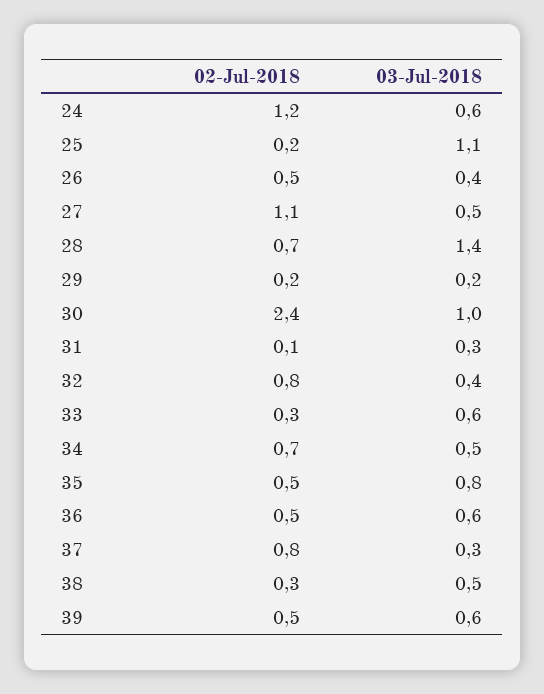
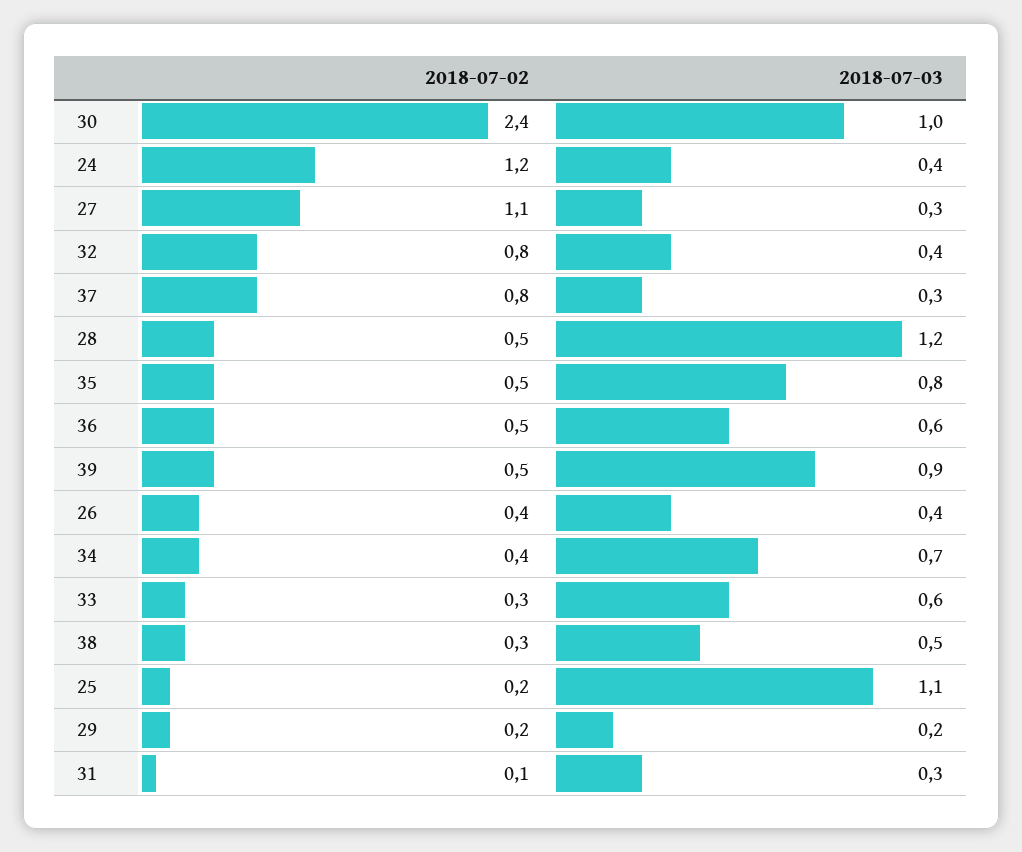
03-Jul-2018, 24: 0.6 -> 0.4
02-Jul-2018, 26: 0.5 -> 0.4
03-Jul-2018, 27: 0.5 -> 0.3
02-Jul-2018, 28: 0.7 -> 0.5
03-Jul-2018, 28: 1.4 -> 1.2
02-Jul-2018, 34: 0.7 -> 0.4
03-Jul-2018, 34: 0.5 -> 0.7
03-Jul-2018, 39: 0.6 -> 0.9

